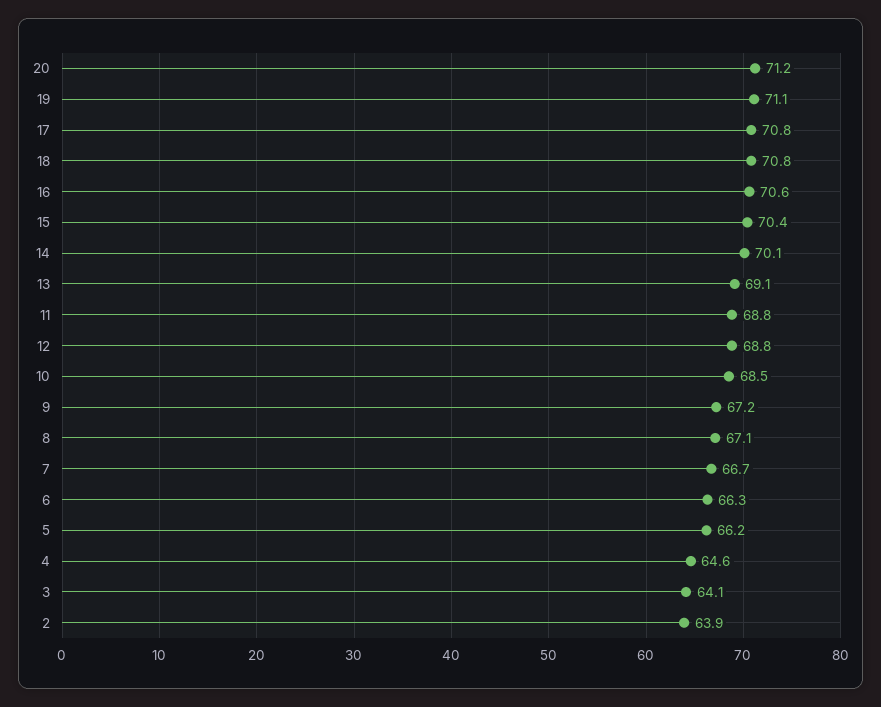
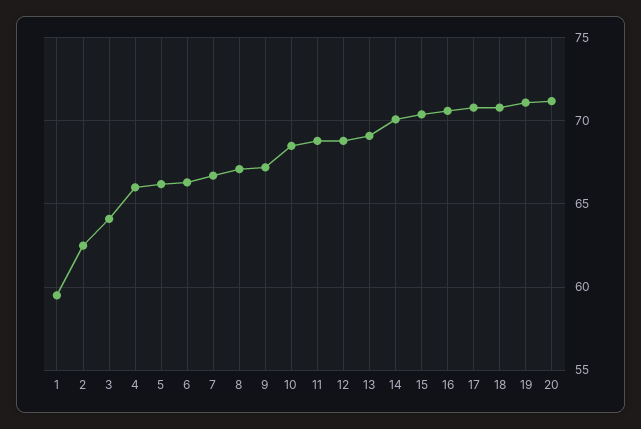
4: 64.6 -> 66
2: 63.9 -> 62.5
1: none -> 59.5

